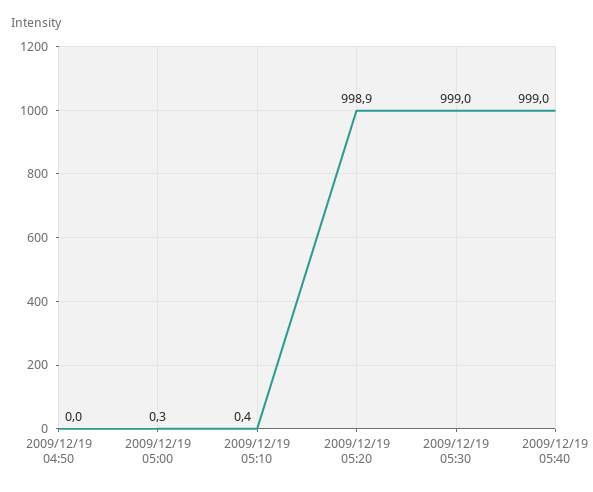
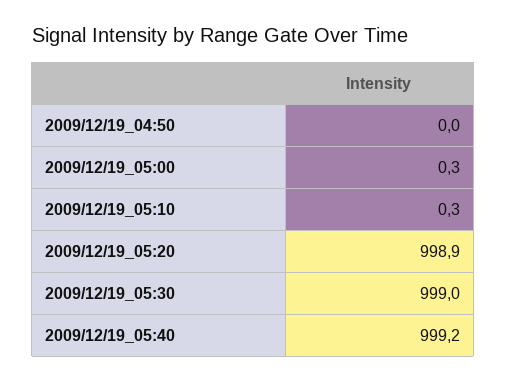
2009/12/19 05:10: 0.4 -> 0.3
2009/12/19 05:40: 999 -> 999.2

